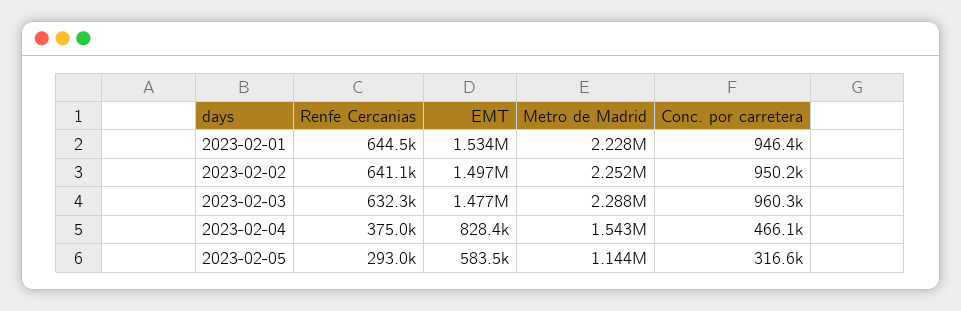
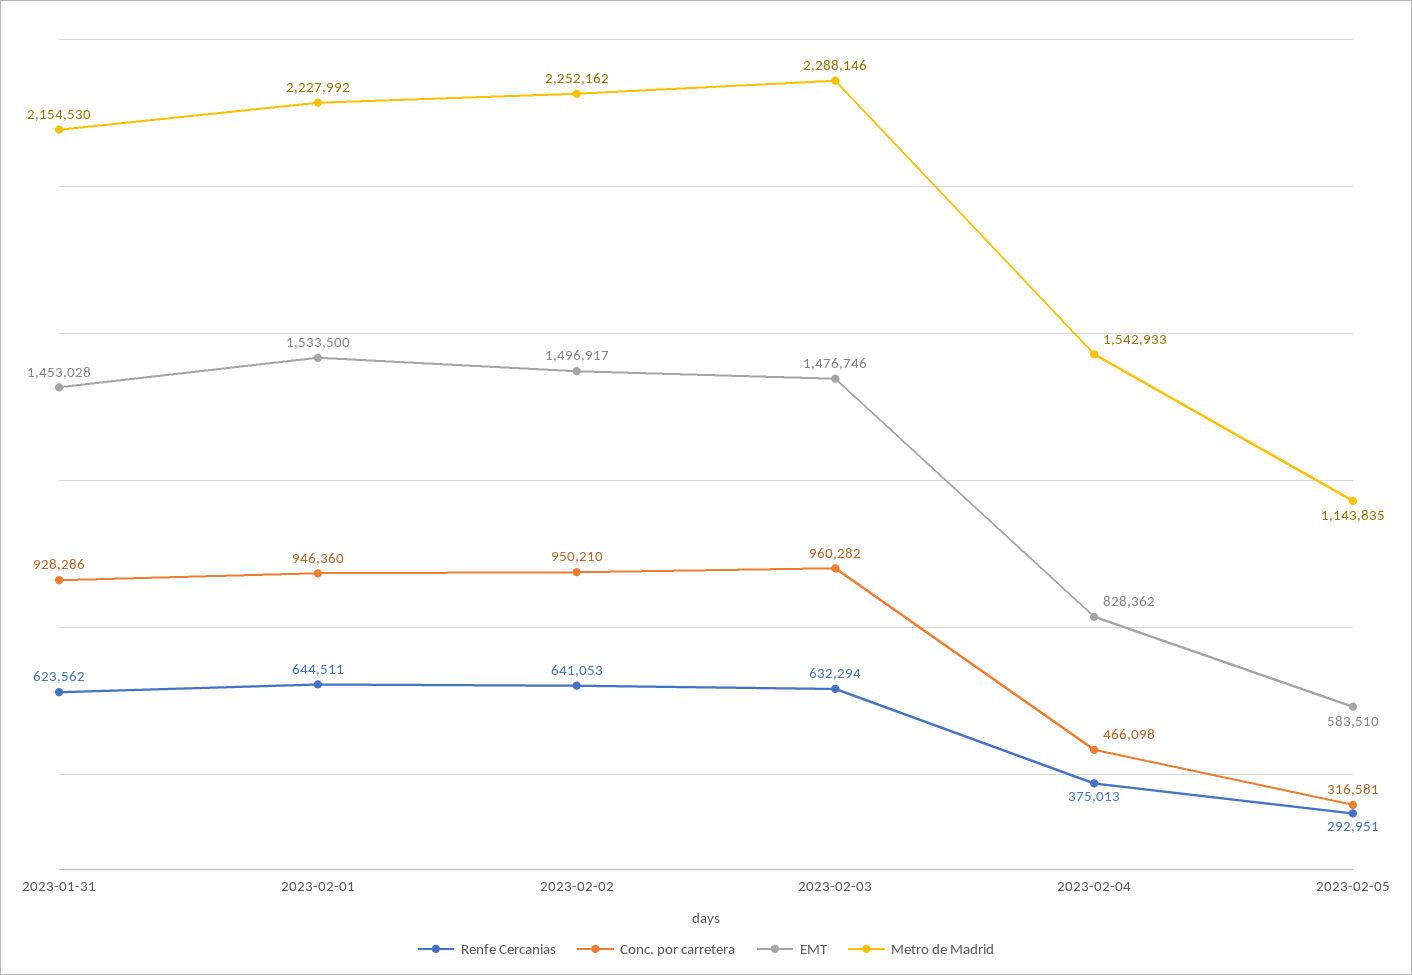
Renfe Cercanias, 2023-01-31: none -> 623562
Conc. por carretera, 2023-01-31: none -> 928286
EMT, 2023-01-31: none -> 1453028
Metro de Madrid, 2023-01-31: none -> 2154530

